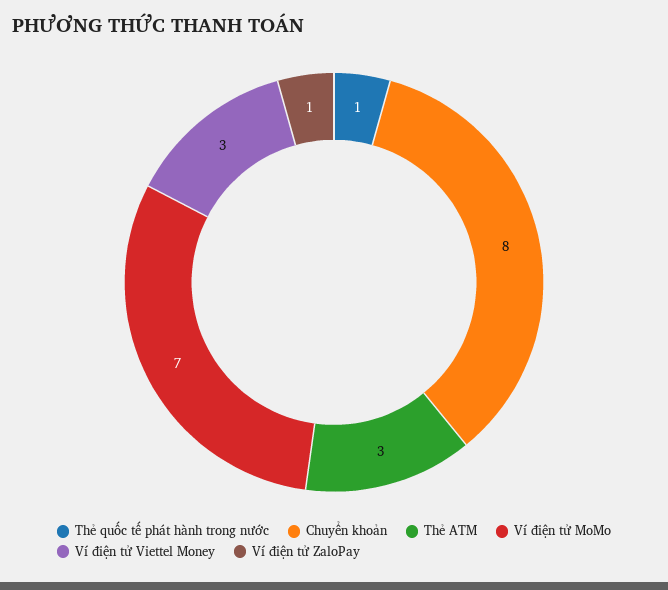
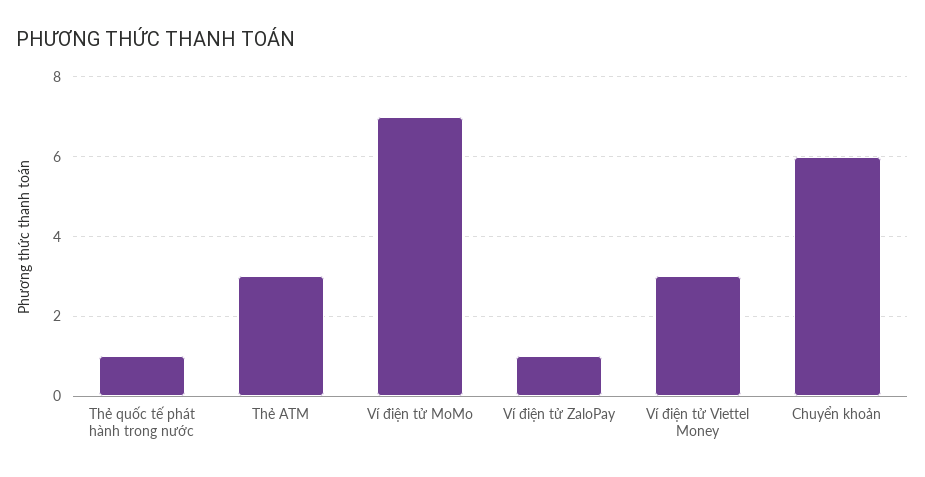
Chuyển khoản: 8 -> 6

